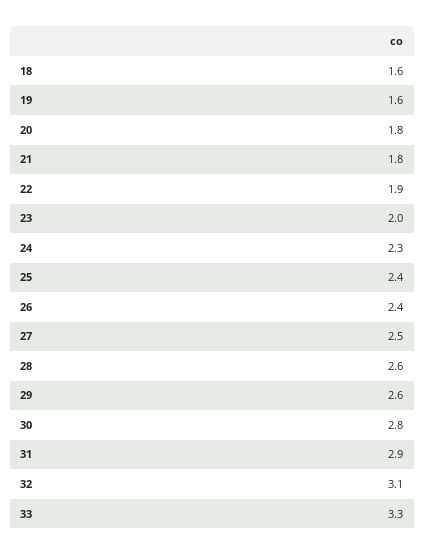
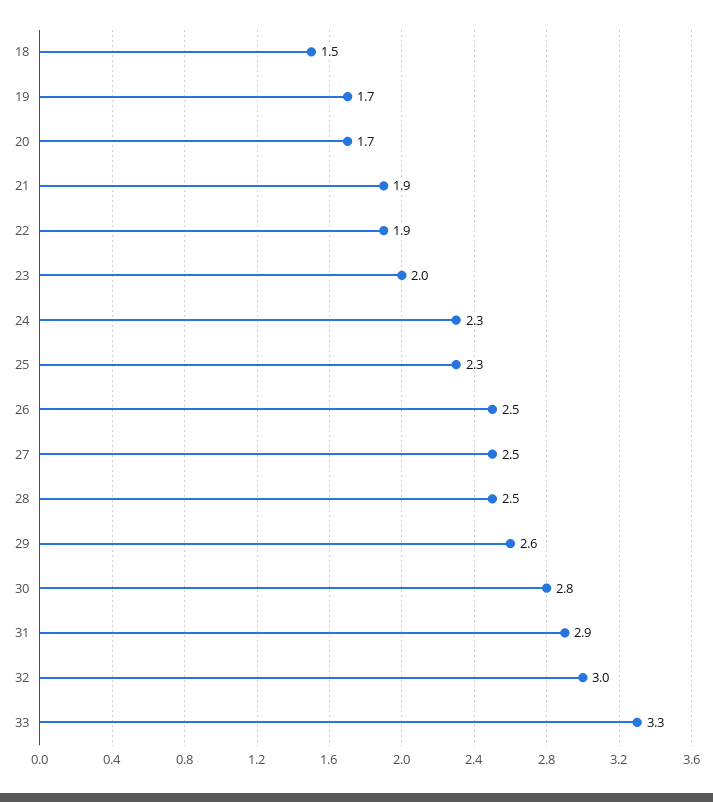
18: 1.6 -> 1.5
19: 1.6 -> 1.7
20: 1.8 -> 1.7
21: 1.8 -> 1.9
25: 2.4 -> 2.3
26: 2.4 -> 2.5
28: 2.6 -> 2.5
32: 3.1 -> 3

